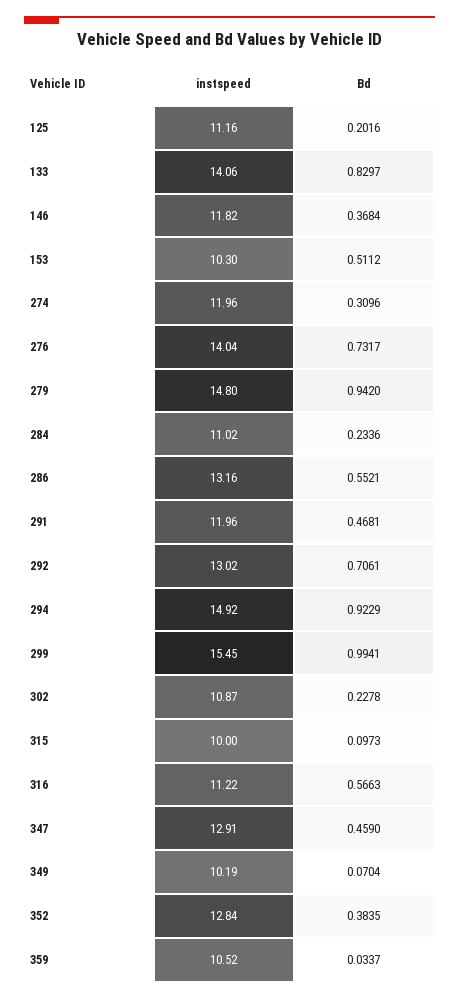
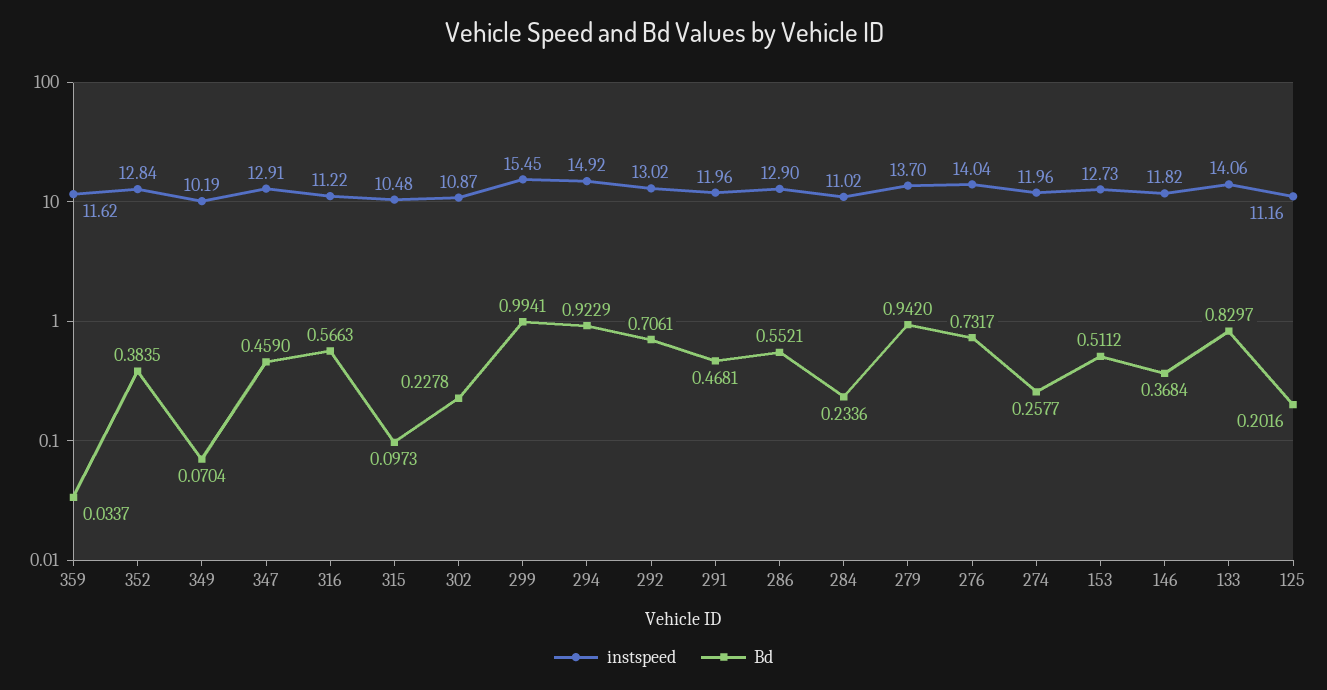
instspeed, 153: 10.3 -> 12.73
Bd, 274: 0.3096 -> 0.2577
instspeed, 279: 14.8 -> 13.7
instspeed, 286: 13.16 -> 12.9
instspeed, 315: 10 -> 10.48
instspeed, 359: 10.52 -> 11.62

